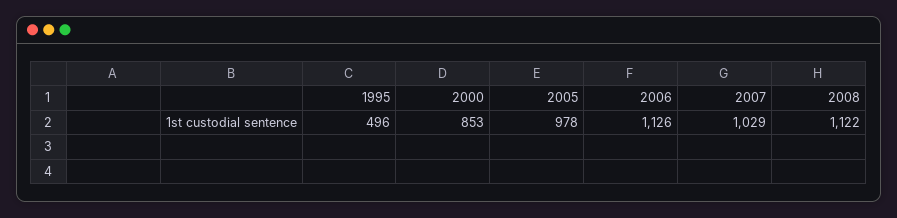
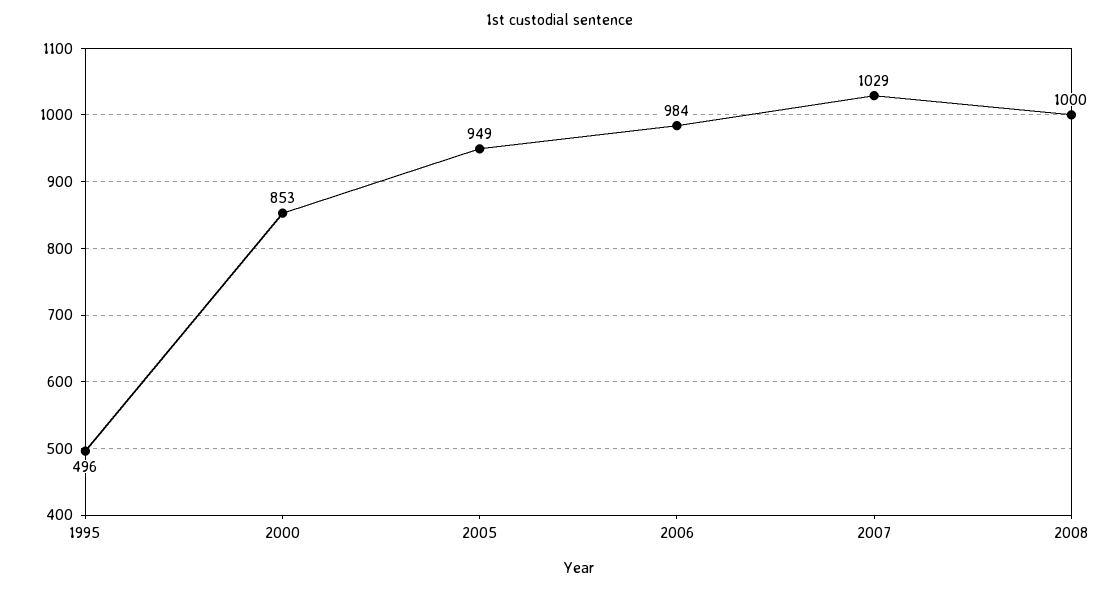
2005: 978 -> 949
2006: 1126 -> 984
2008: 1122 -> 1000

